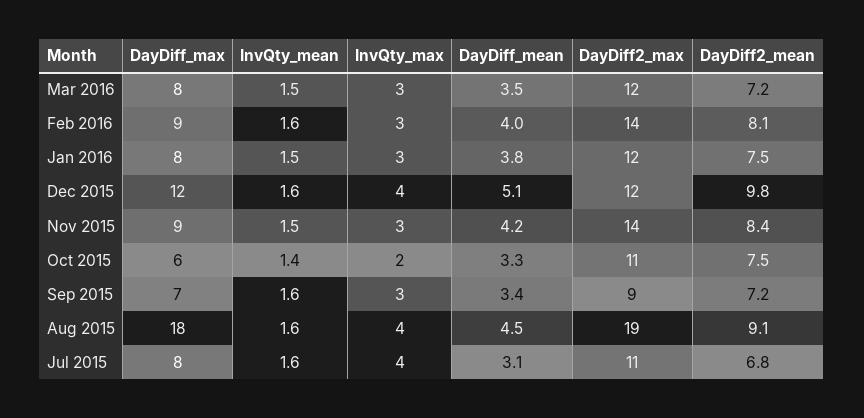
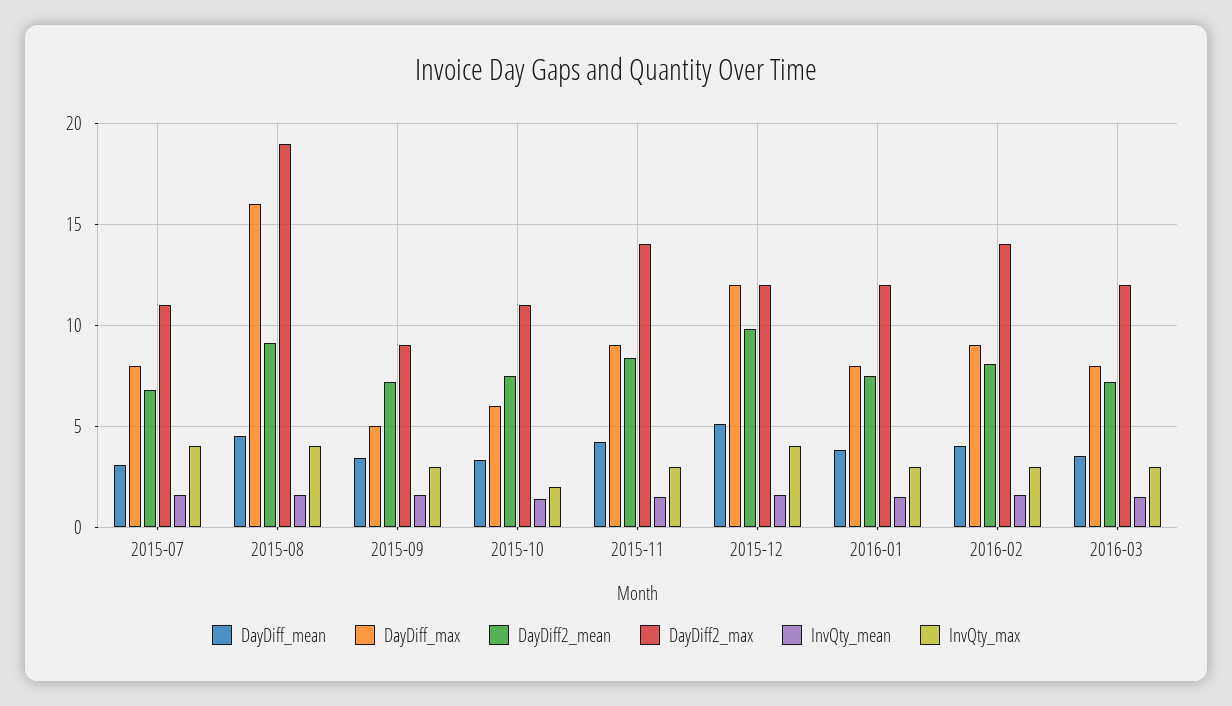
DayDiff_max, Sep 2015: 7 -> 5
DayDiff_max, Aug 2015: 18 -> 16

